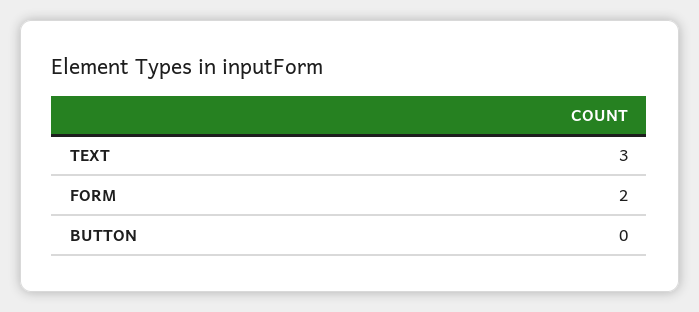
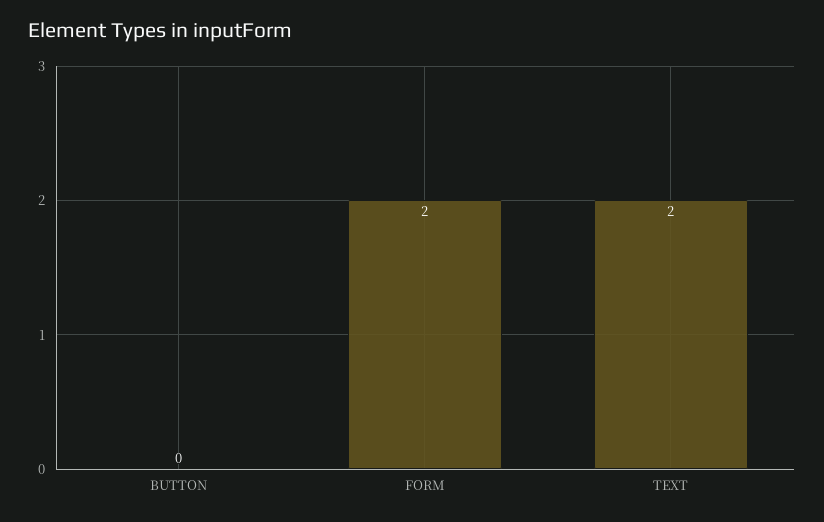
TEXT: 3 -> 2

